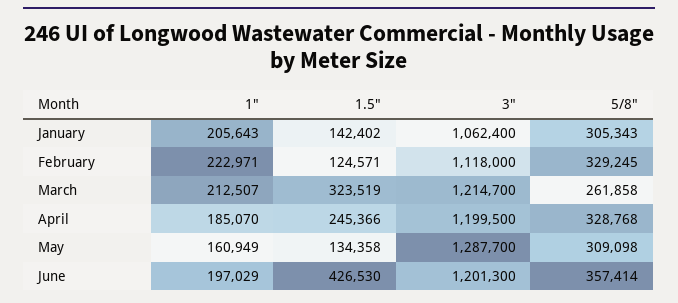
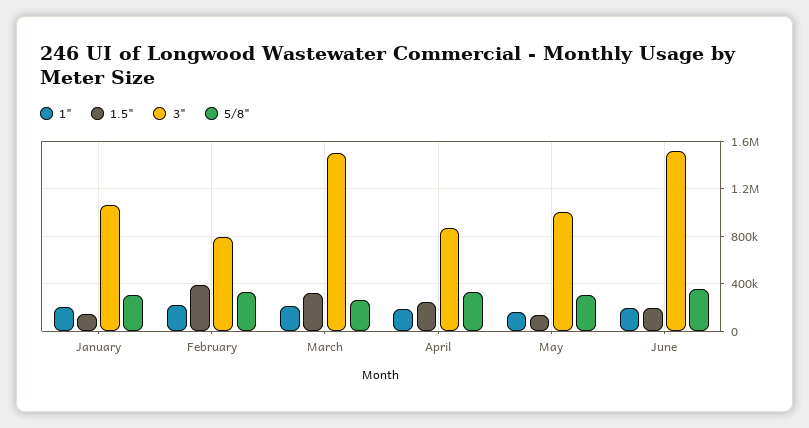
1.5", February: 124571 -> 400000
3", February: 1118000 -> 800000
3", March: 1214700 -> 1500000
3", April: 1199500 -> 900000
3", May: 1287700 -> 1000000
1.5", June: 426530 -> 200000
3", June: 1201300 -> 1500000

